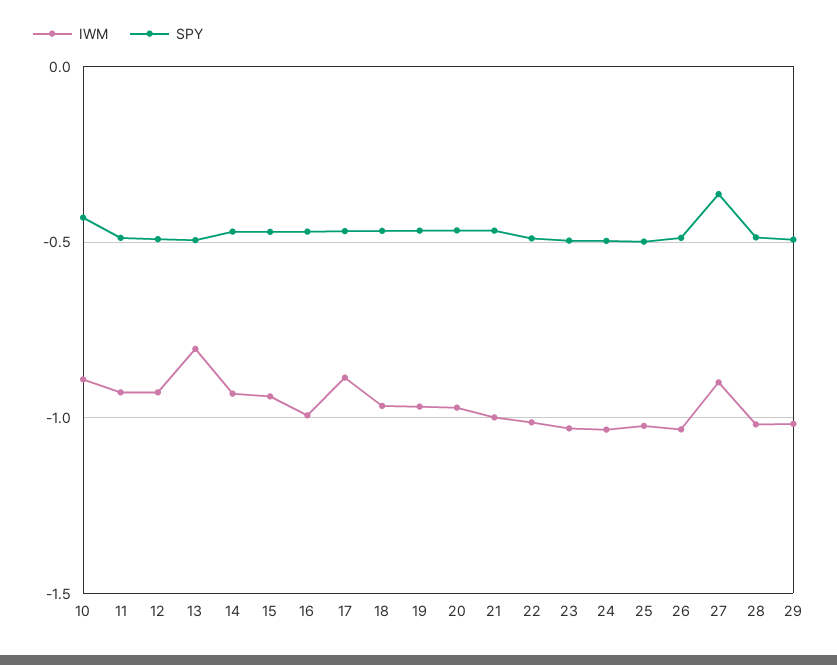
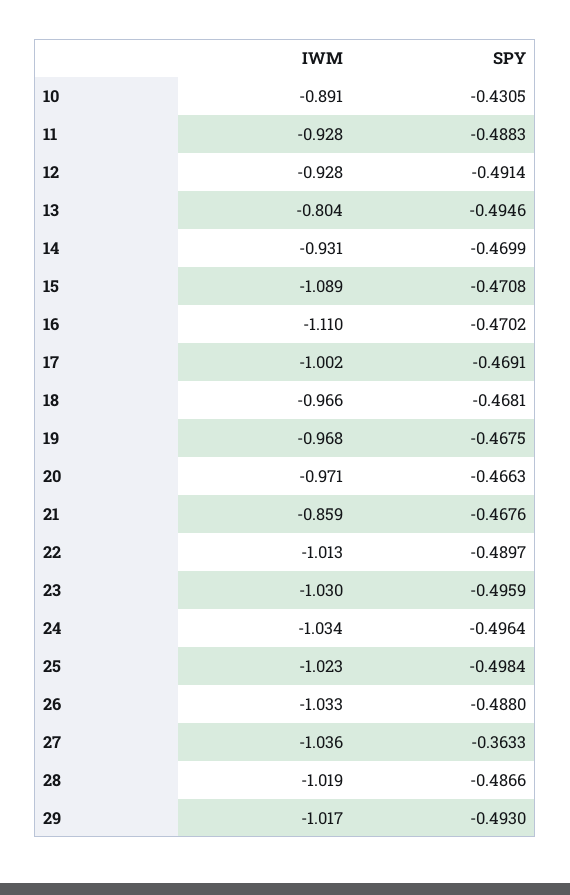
IWM, 15: -0.95 -> -1.089
IWM, 16: -1 -> -1.11
IWM, 17: -0.9 -> -1.002
IWM, 21: -1 -> -0.859
IWM, 27: -0.9 -> -1.036

